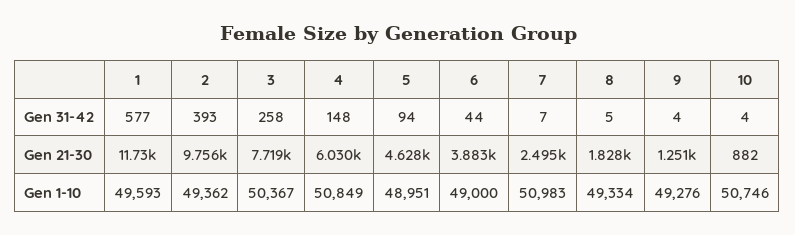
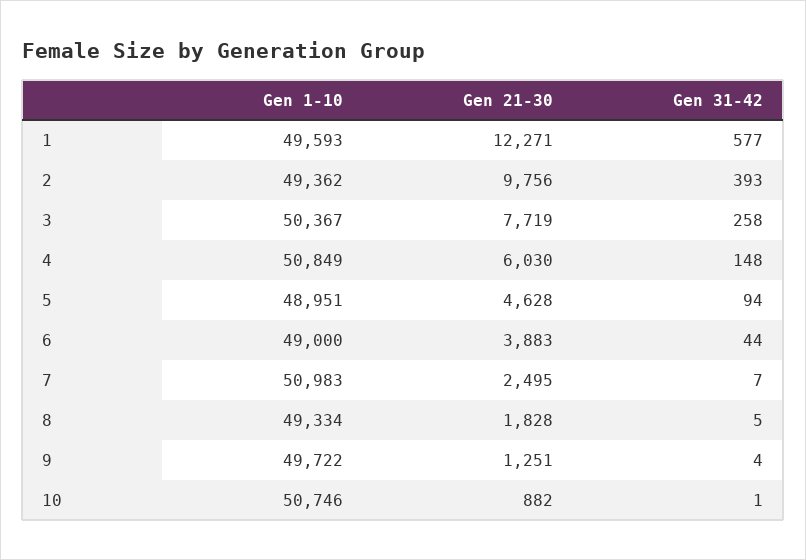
10, Gen 31-42: 4 -> 1
1, Gen 21-30: 11730 -> 12271
9, Gen 1-10: 49276 -> 49722

